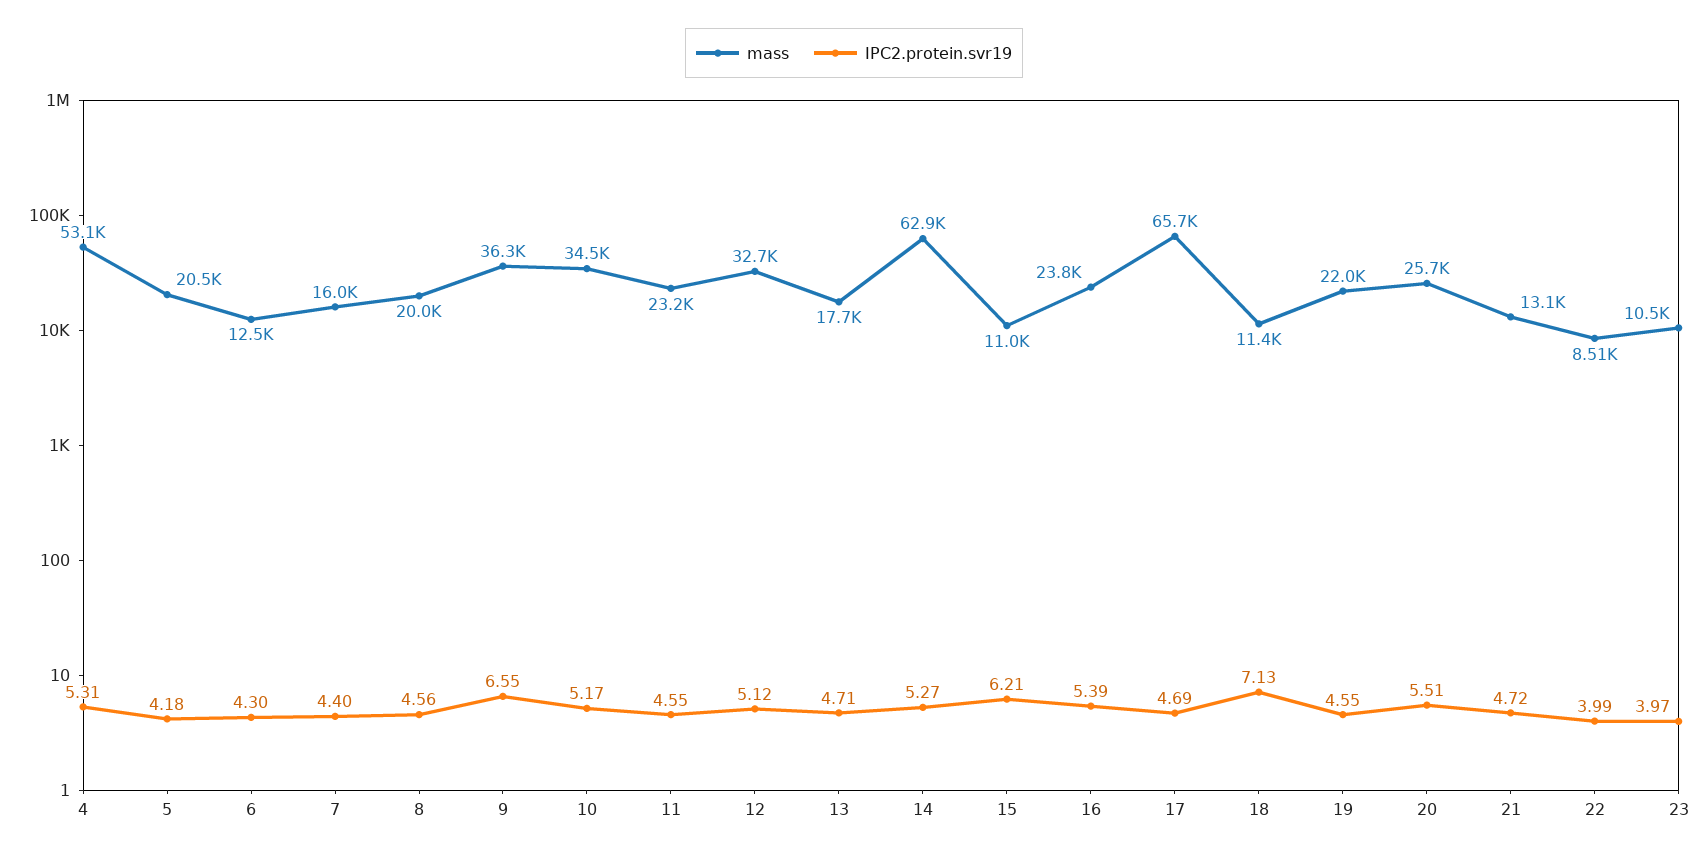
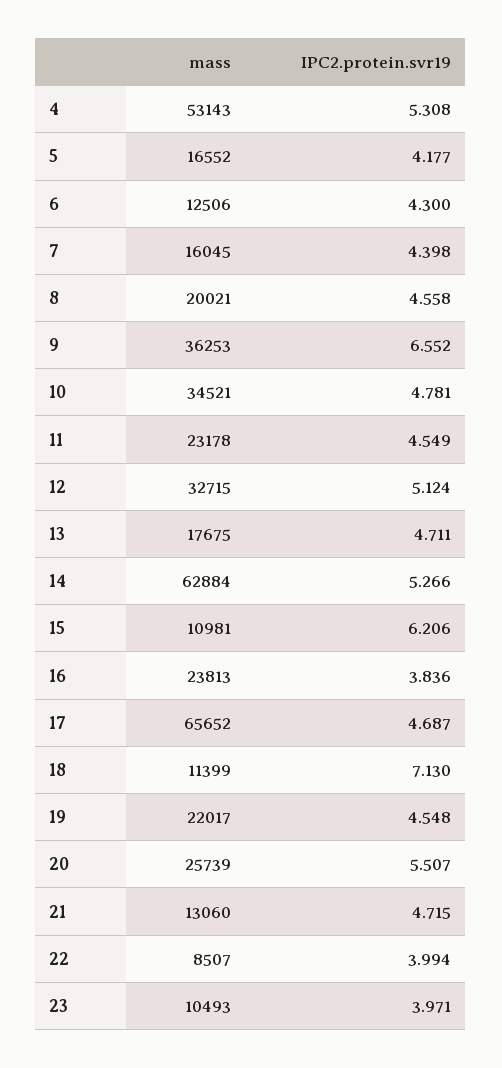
mass, 5: 20500 -> 16552
IPC2.protein.svr19, 10: 5.17 -> 4.781
IPC2.protein.svr19, 16: 5.39 -> 3.836

